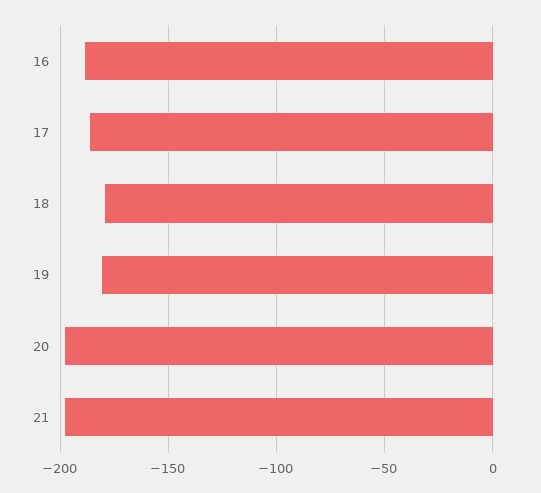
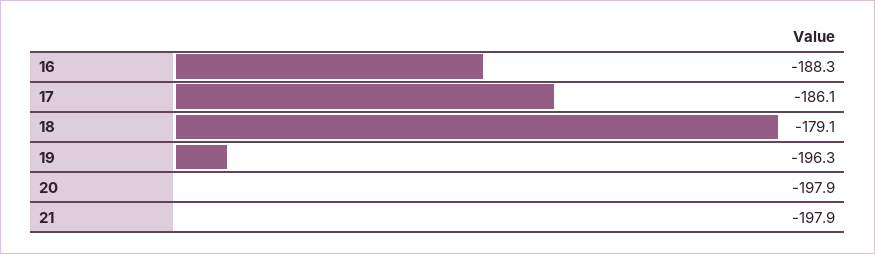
19: -180 -> -196.3

